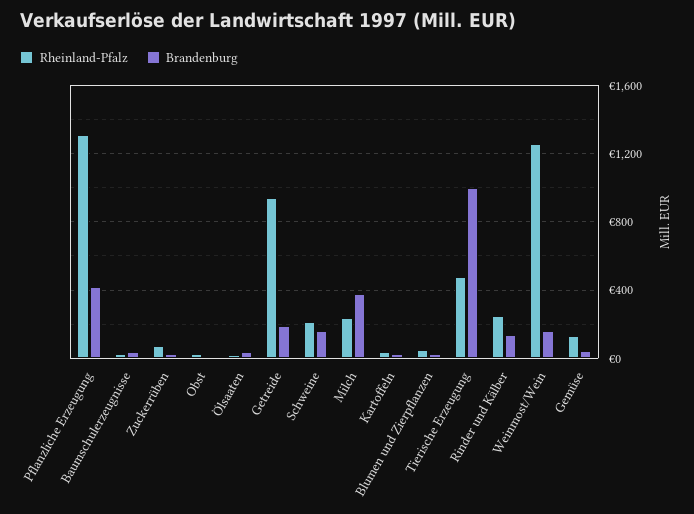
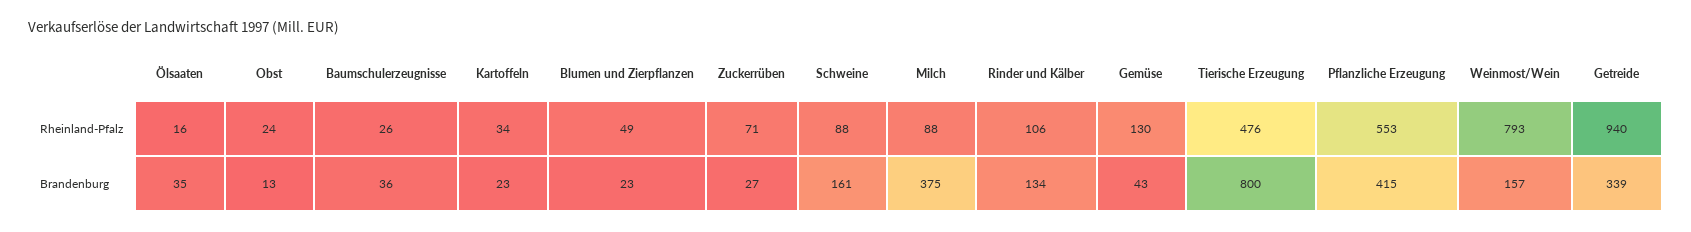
Rheinland-Pfalz, Pflanzliche Erzeugung: 1300 -> 553
Brandenburg, Getreide: 200 -> 339
Rheinland-Pfalz, Schweine: 200 -> 88
Rheinland-Pfalz, Milch: 250 -> 88
Brandenburg, Tierische Erzeugung: 1000 -> 800
Rheinland-Pfalz, Rinder und Kälber: 250 -> 106
Rheinland-Pfalz, Weinmost/Wein: 1250 -> 793

